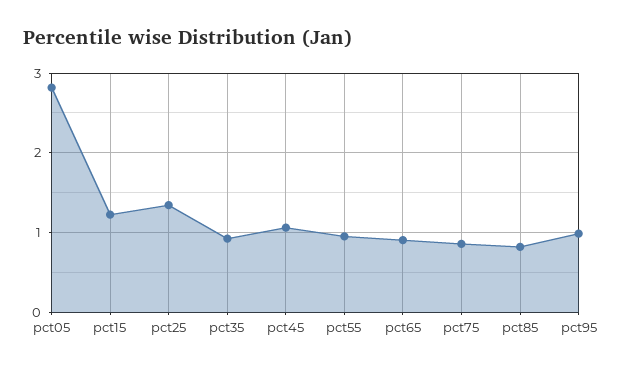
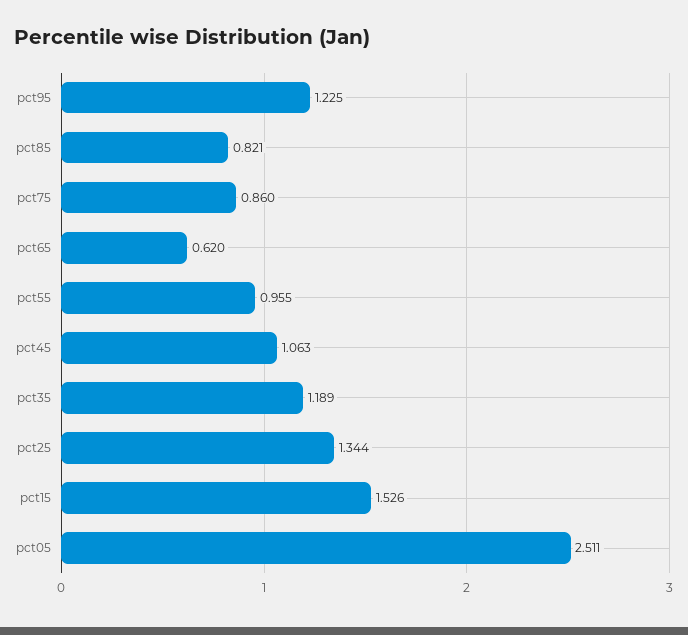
pct05: 2.8 -> 2.511
pct15: 1.2 -> 1.526
pct35: 0.9 -> 1.189
pct65: 0.9 -> 0.62
pct95: 1 -> 1.225

